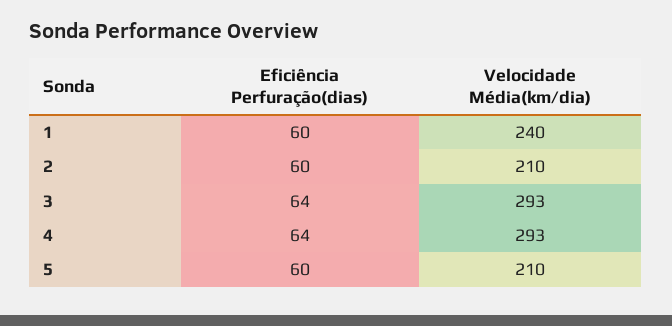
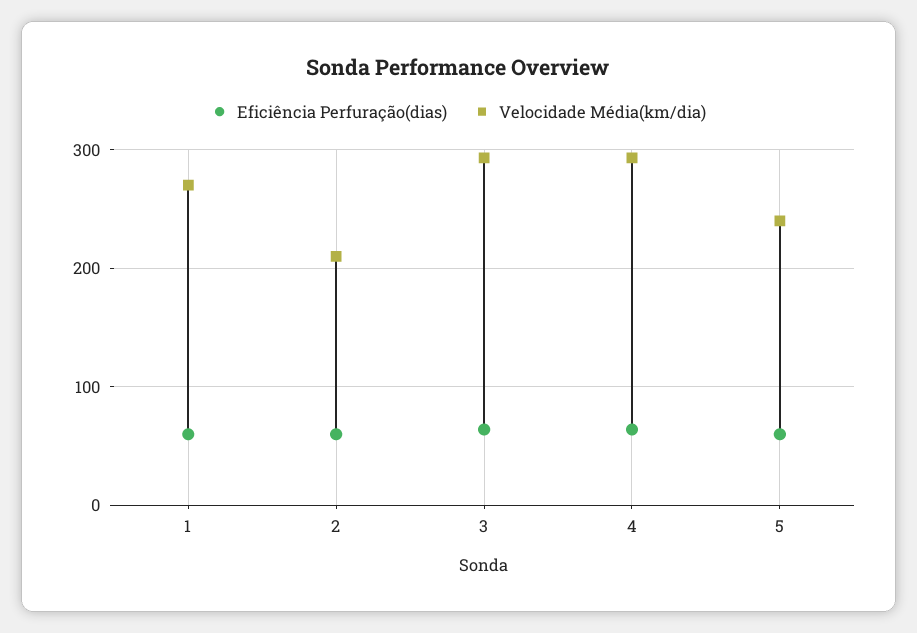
Velocidade Média(km/dia), 1: 240 -> 270
Velocidade Média(km/dia), 5: 210 -> 240

